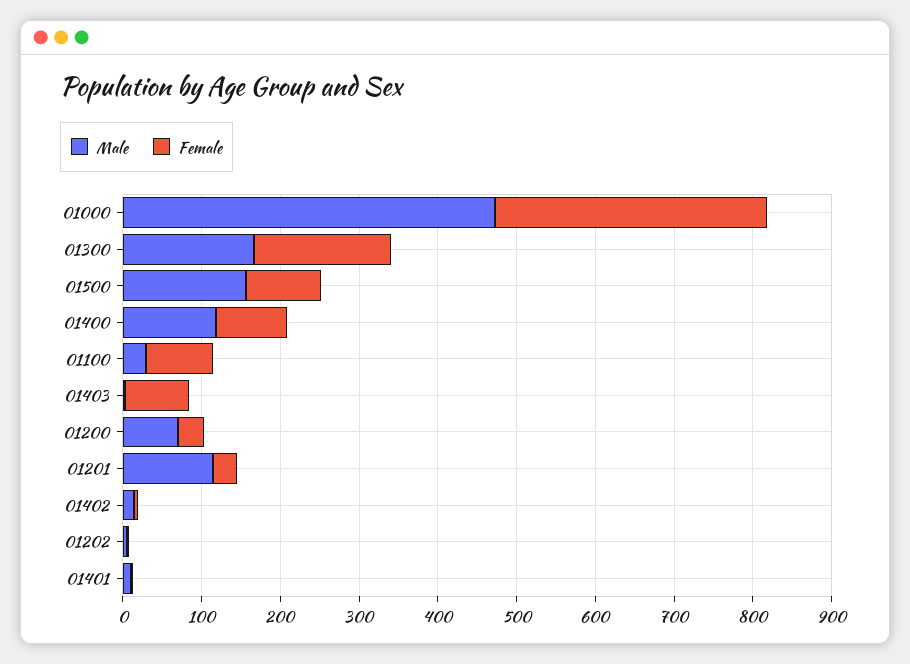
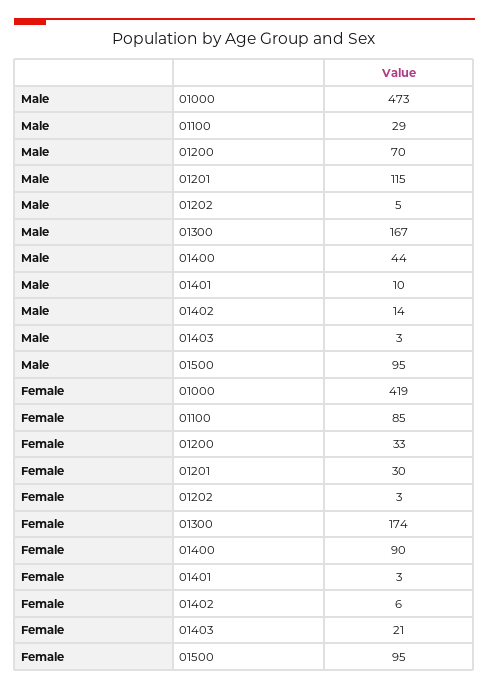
Female, 01000: 340 -> 419
Male, 01500: 160 -> 95
Male, 01400: 120 -> 44
Female, 01403: 80 -> 21

